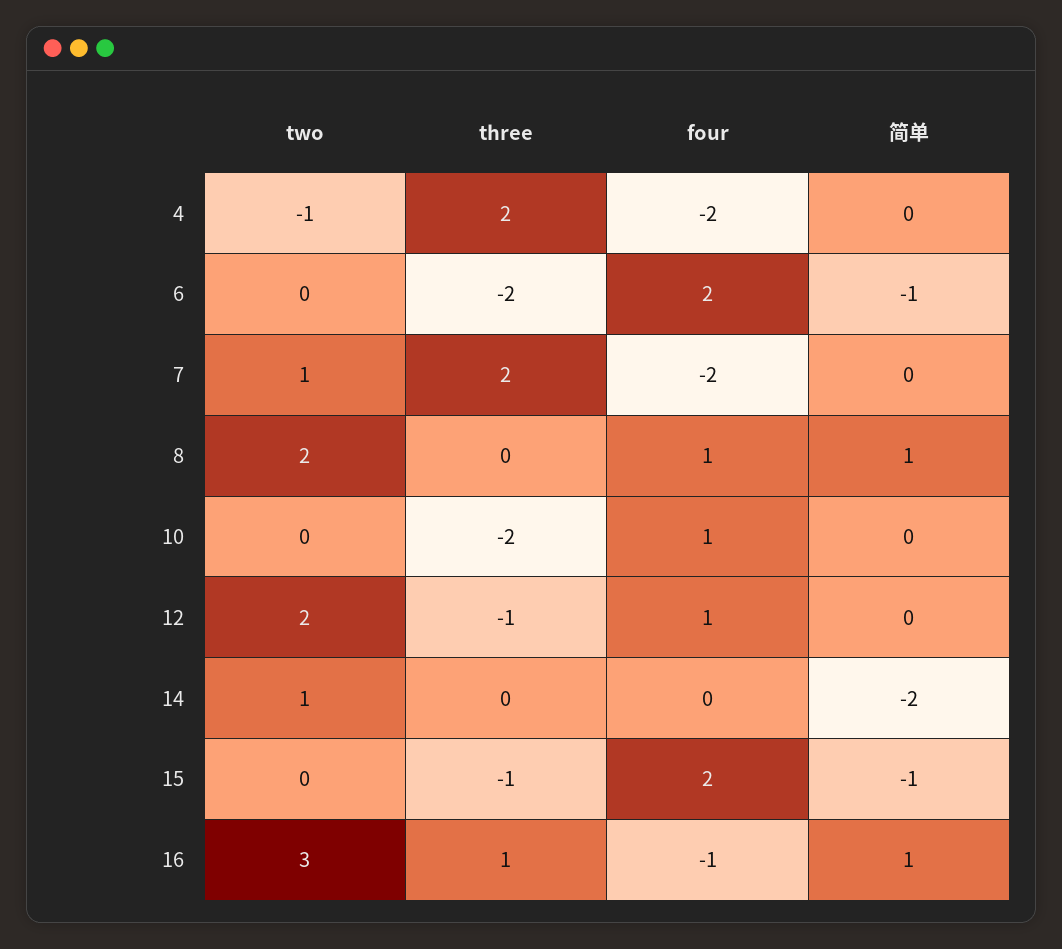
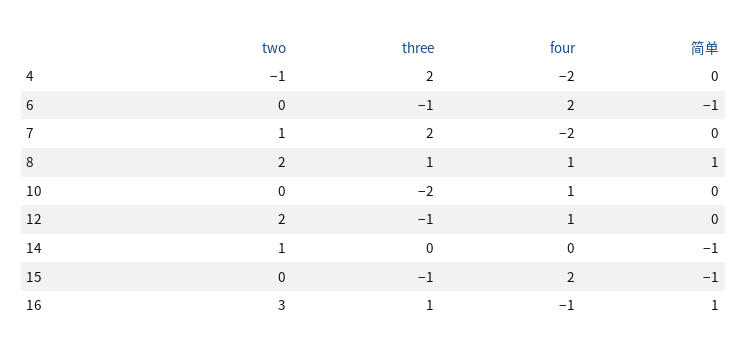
three, 6: -2 -> -1
three, 8: 0 -> 1
简单, 14: -2 -> -1

